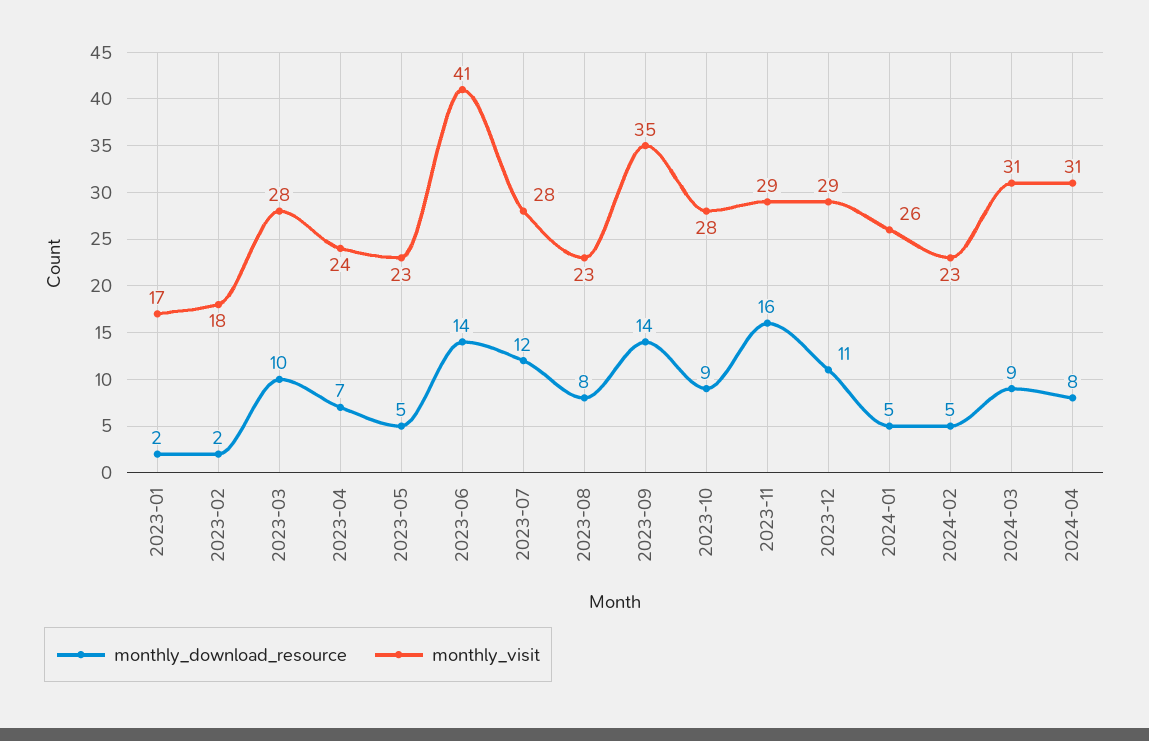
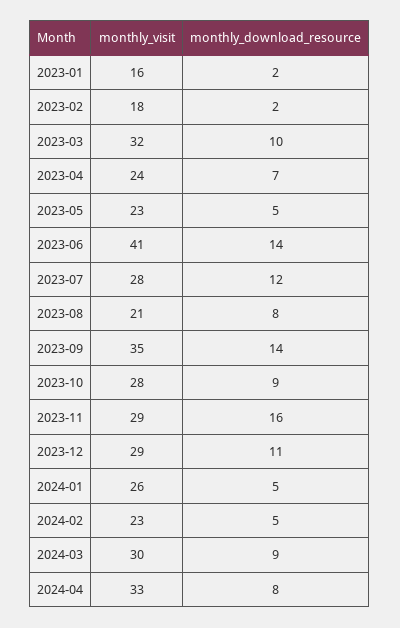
monthly_visit, 2023-01: 17 -> 16
monthly_visit, 2023-03: 28 -> 32
monthly_visit, 2023-08: 23 -> 21
monthly_visit, 2024-03: 31 -> 30
monthly_visit, 2024-04: 31 -> 33

